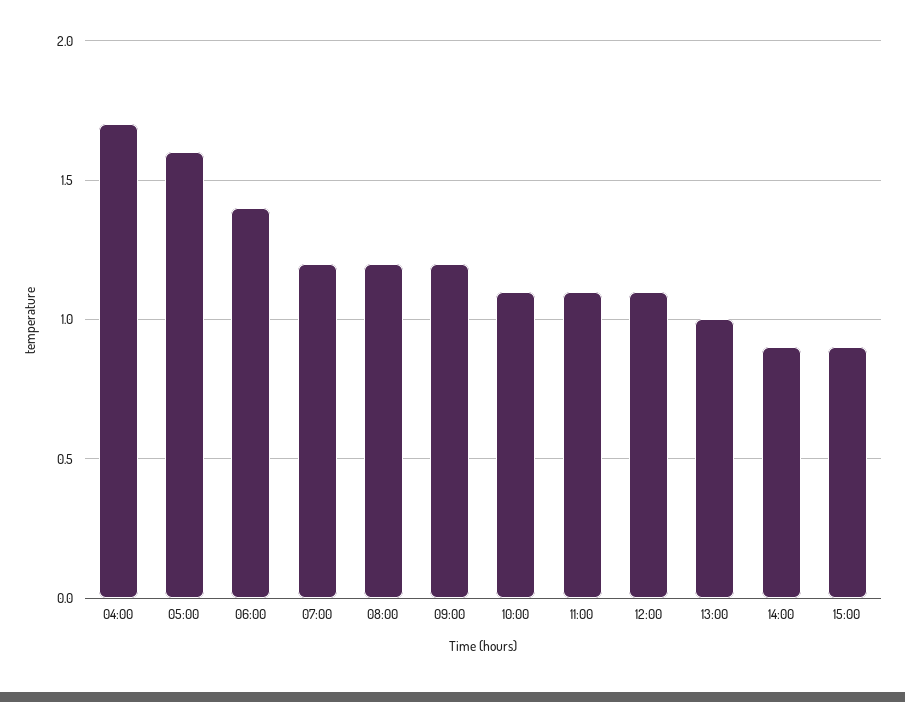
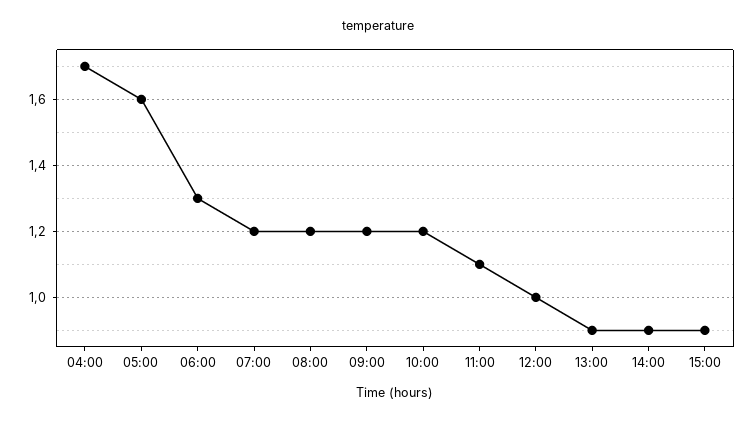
06:00: 1.4 -> 1.3
10:00: 1.1 -> 1.2
12:00: 1.1 -> 1
13:00: 1 -> 0.9

